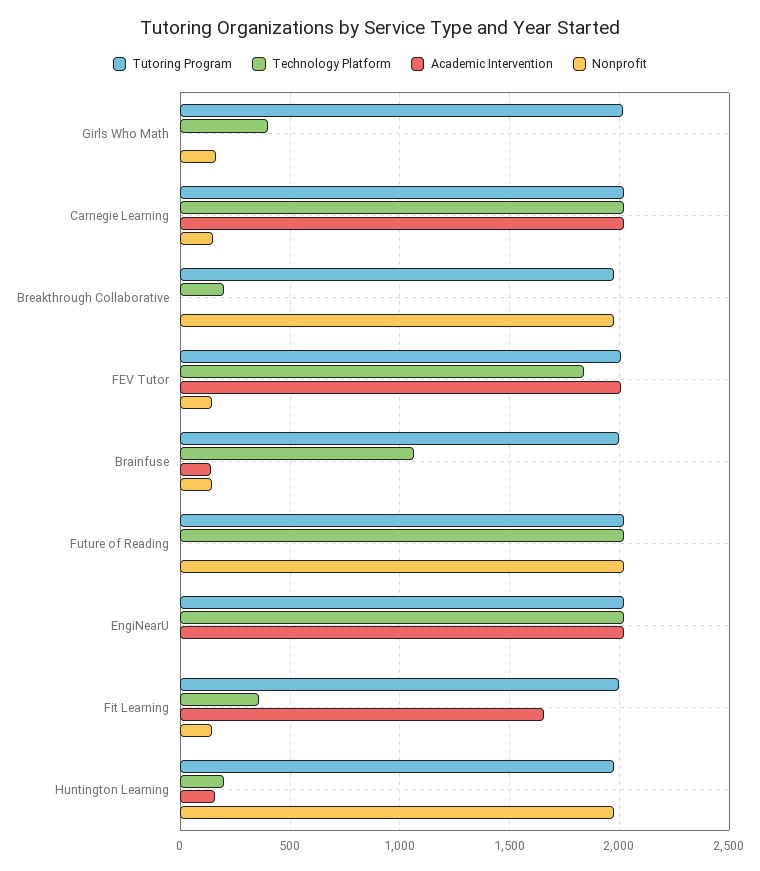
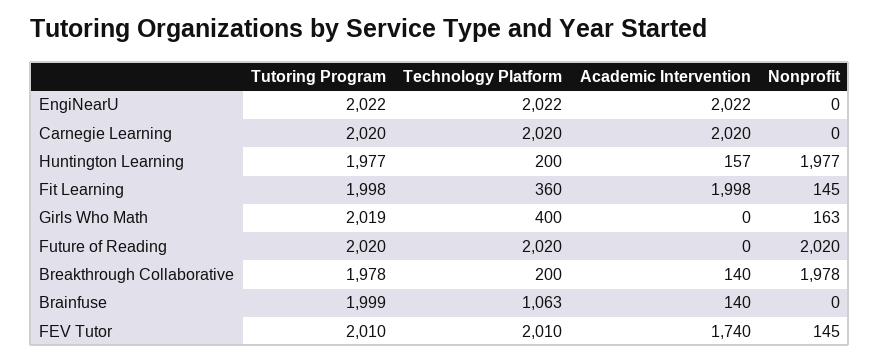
Nonprofit, Carnegie Learning: 150 -> 0
Academic Intervention, Breakthrough Collaborative: 0 -> 140
Technology Platform, FEV Tutor: 1850 -> 2010
Academic Intervention, FEV Tutor: 2000 -> 1740
Nonprofit, Brainfuse: 150 -> 0
Academic Intervention, Fit Learning: 1650 -> 1998

